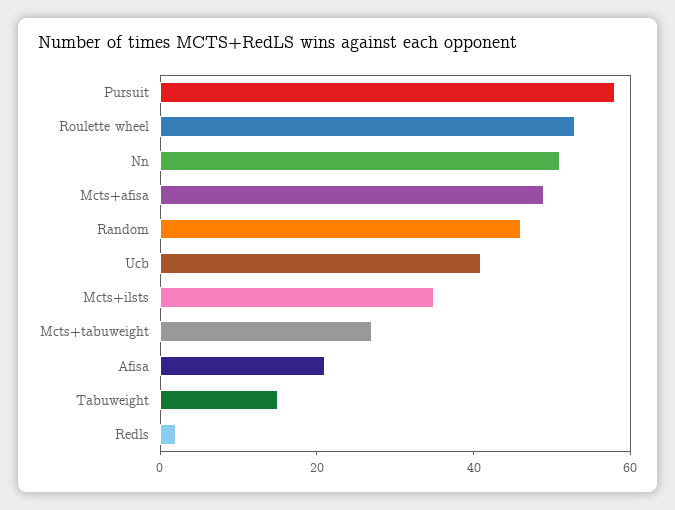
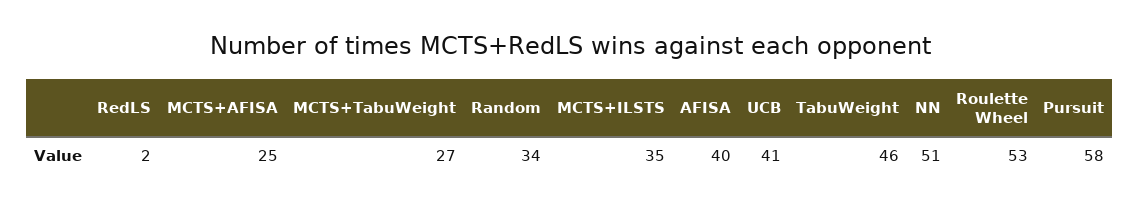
Mcts+afisa: 50 -> 25
Random: 45 -> 34
Afisa: 20 -> 40
Tabuweight: 15 -> 46

